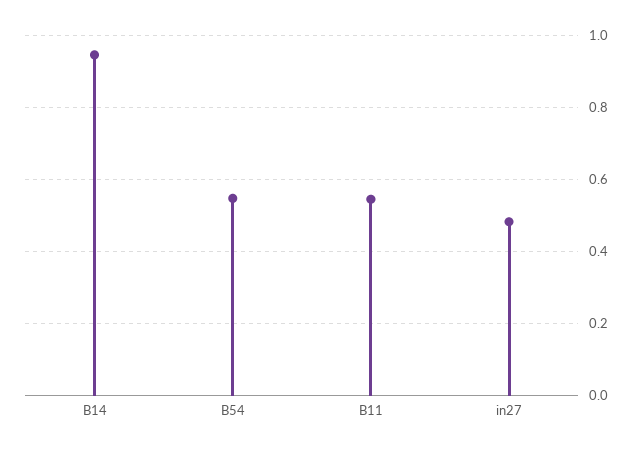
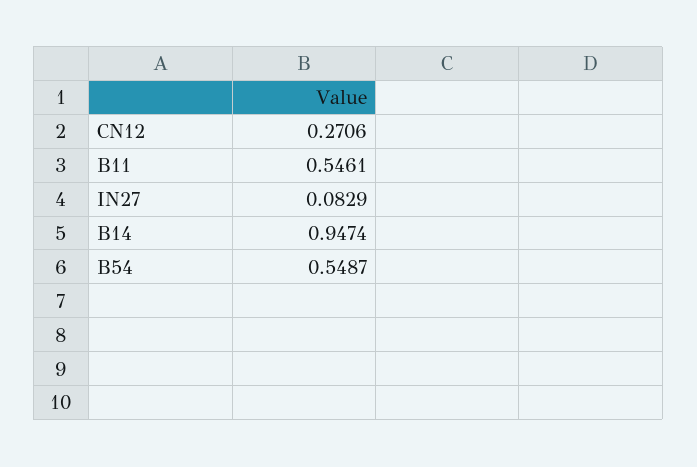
in27: 0.48 -> 0.0829
CN12: none -> 0.2706

